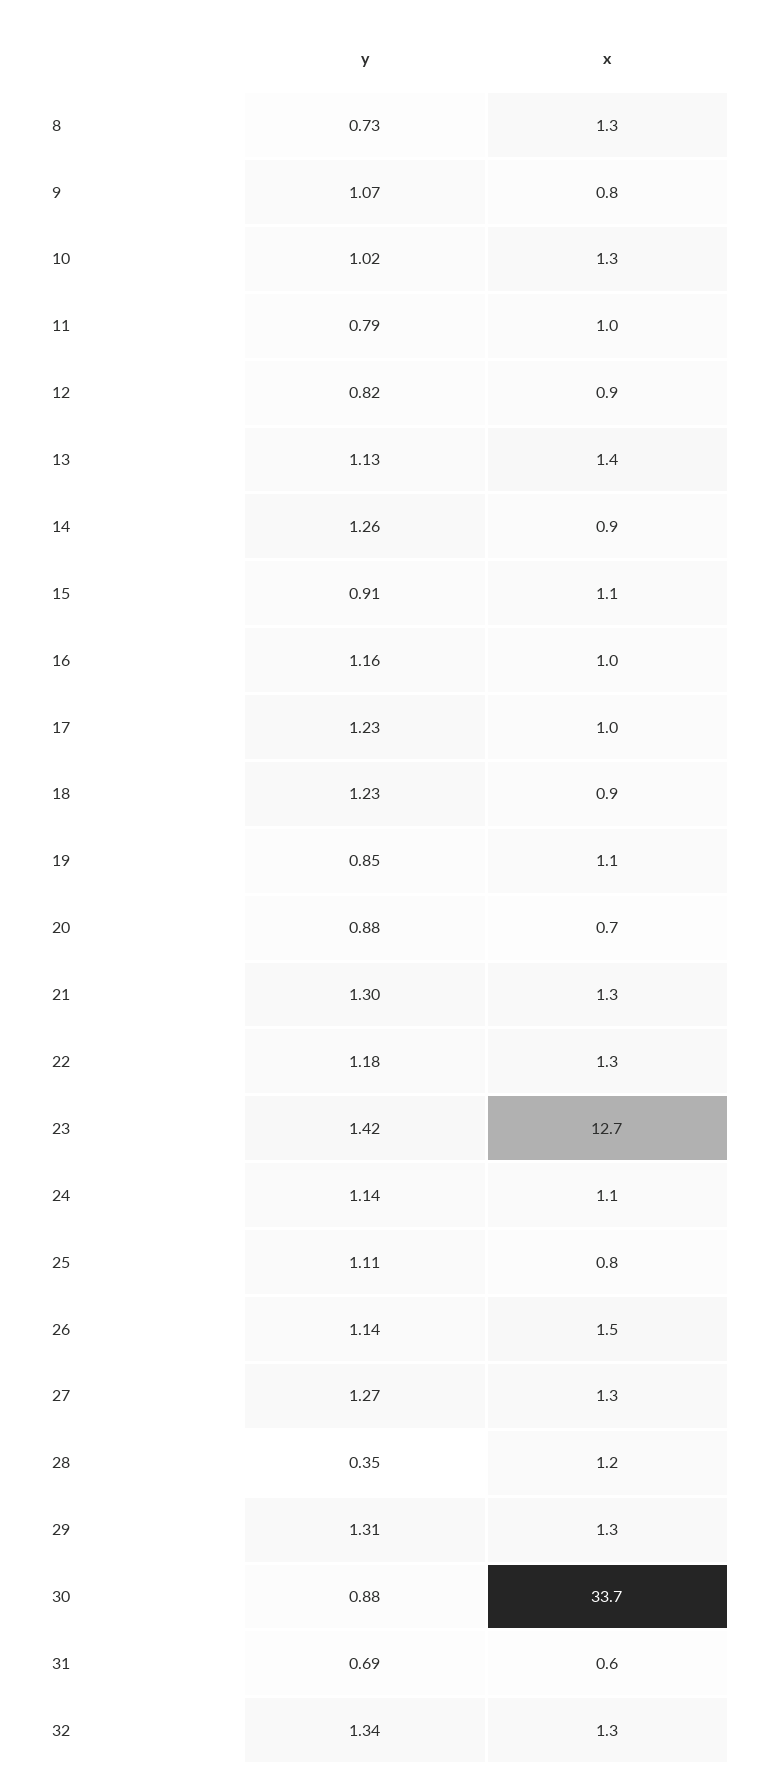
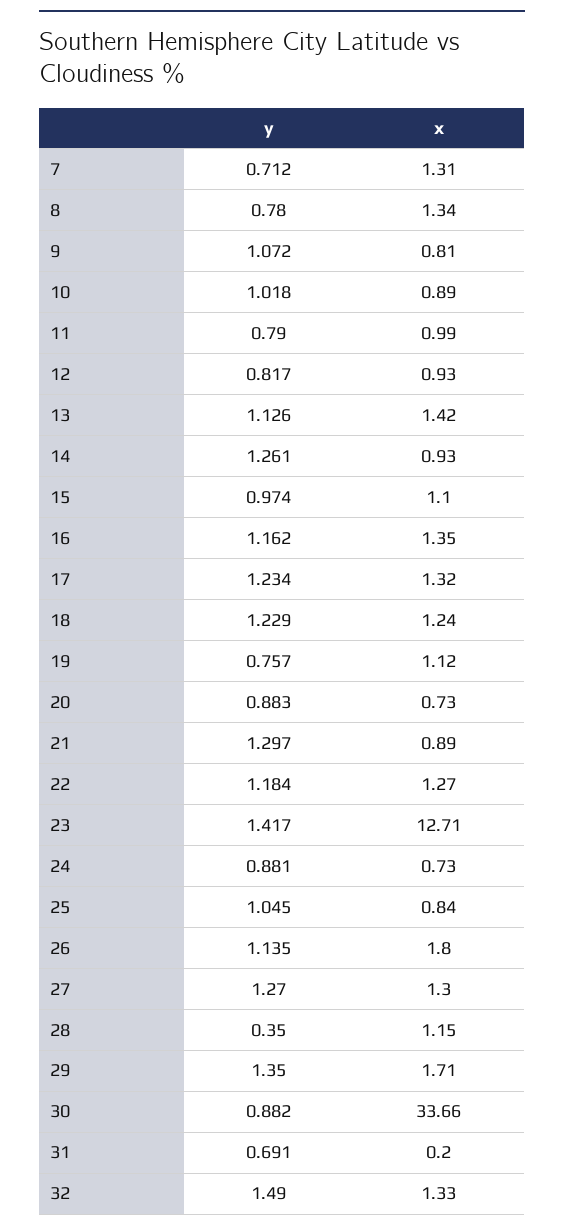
y, 8: 0.73 -> 0.78
x, 10: 1.3 -> 0.89
y, 15: 0.91 -> 0.974
x, 16: 1 -> 1.35
x, 17: 1 -> 1.32
x, 18: 0.9 -> 1.24
y, 19: 0.85 -> 0.757
x, 21: 1.3 -> 0.89
y, 24: 1.14 -> 0.881
x, 24: 1.1 -> 0.73
y, 25: 1.11 -> 1.045
x, 26: 1.5 -> 1.8
y, 29: 1.31 -> 1.35
x, 29: 1.3 -> 1.71
x, 31: 0.6 -> 0.2
y, 32: 1.34 -> 1.49
y, 7: none -> 0.712
x, 7: none -> 1.31

